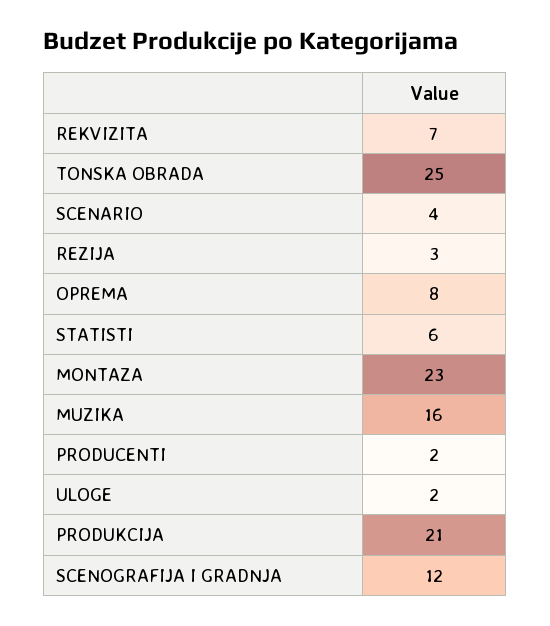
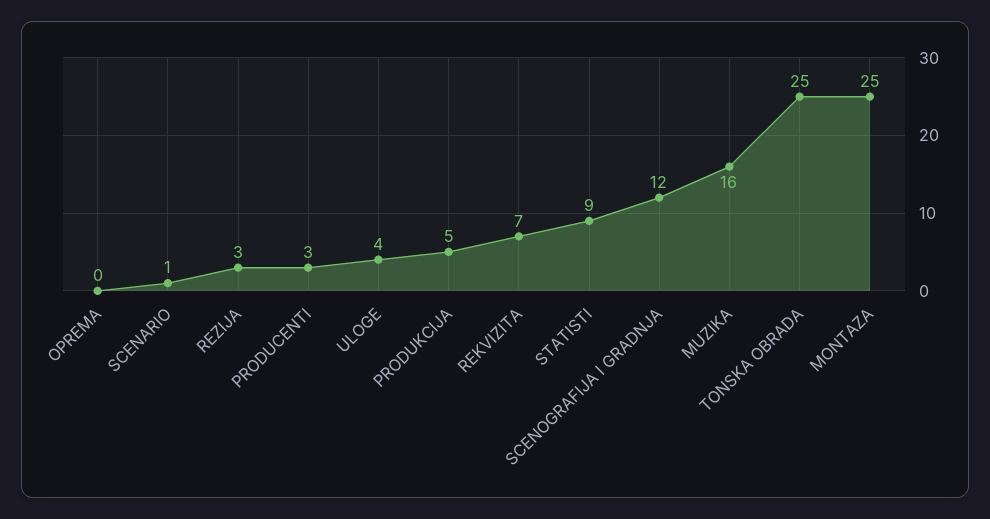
SCENARIO: 4 -> 1
OPREMA: 8 -> 0
STATISTI: 6 -> 9
MONTAZA: 23 -> 25
PRODUCENTI: 2 -> 3
ULOGE: 2 -> 4
PRODUKCIJA: 21 -> 5

